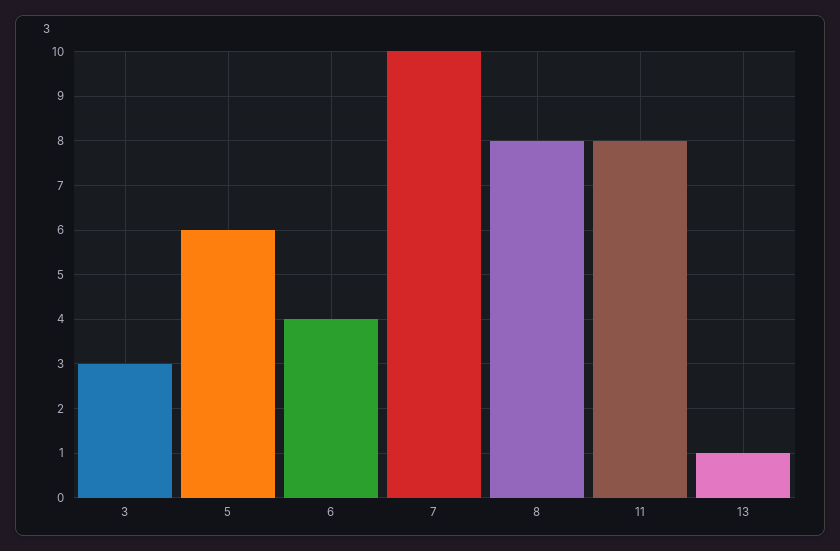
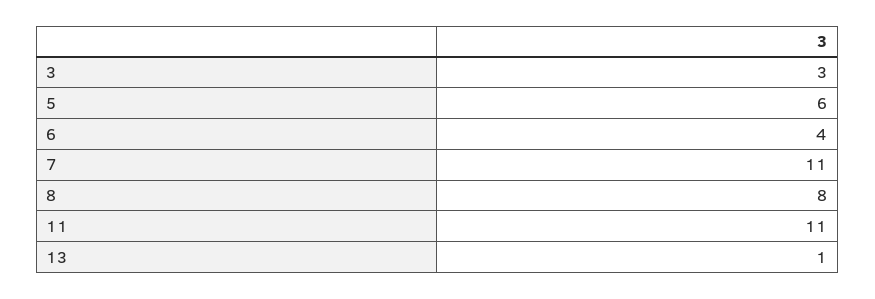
7: 10 -> 11
11: 8 -> 11

